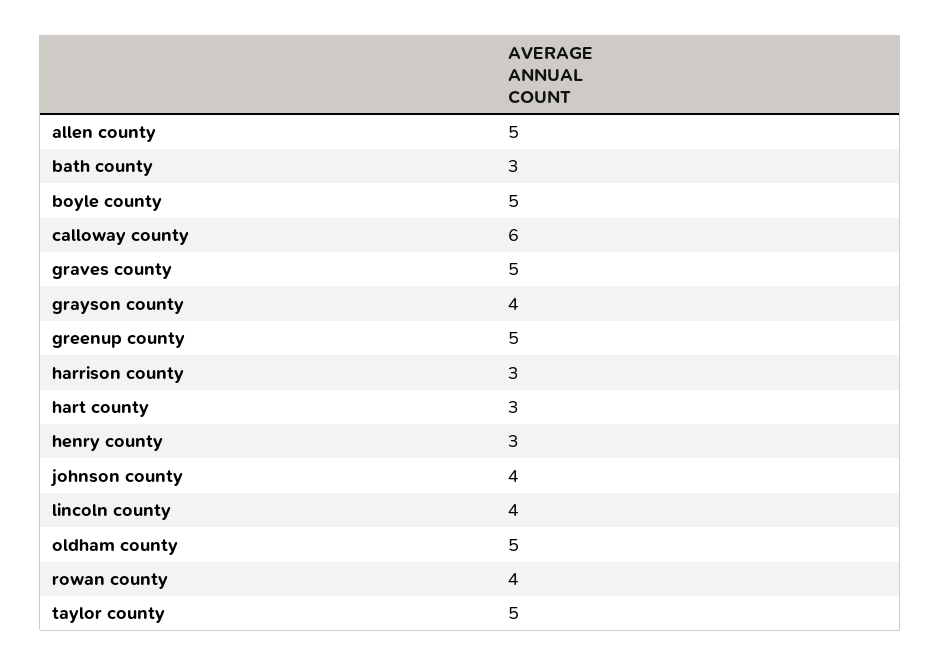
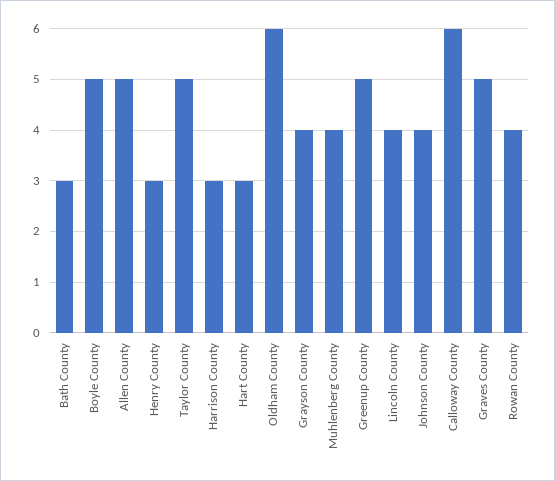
oldham county: 5 -> 6
Muhlenberg County: none -> 4

